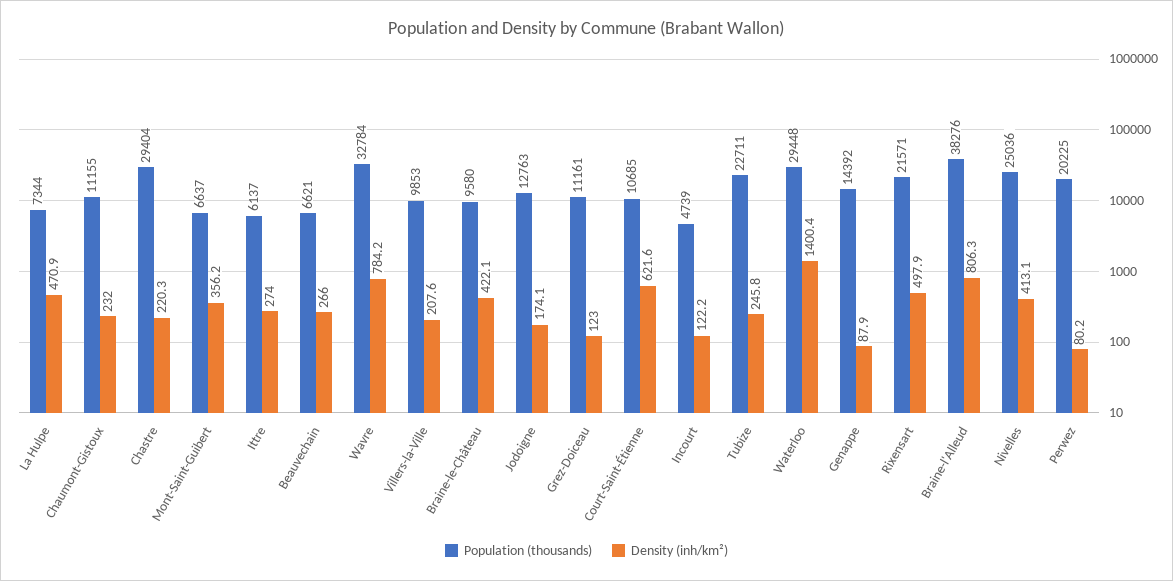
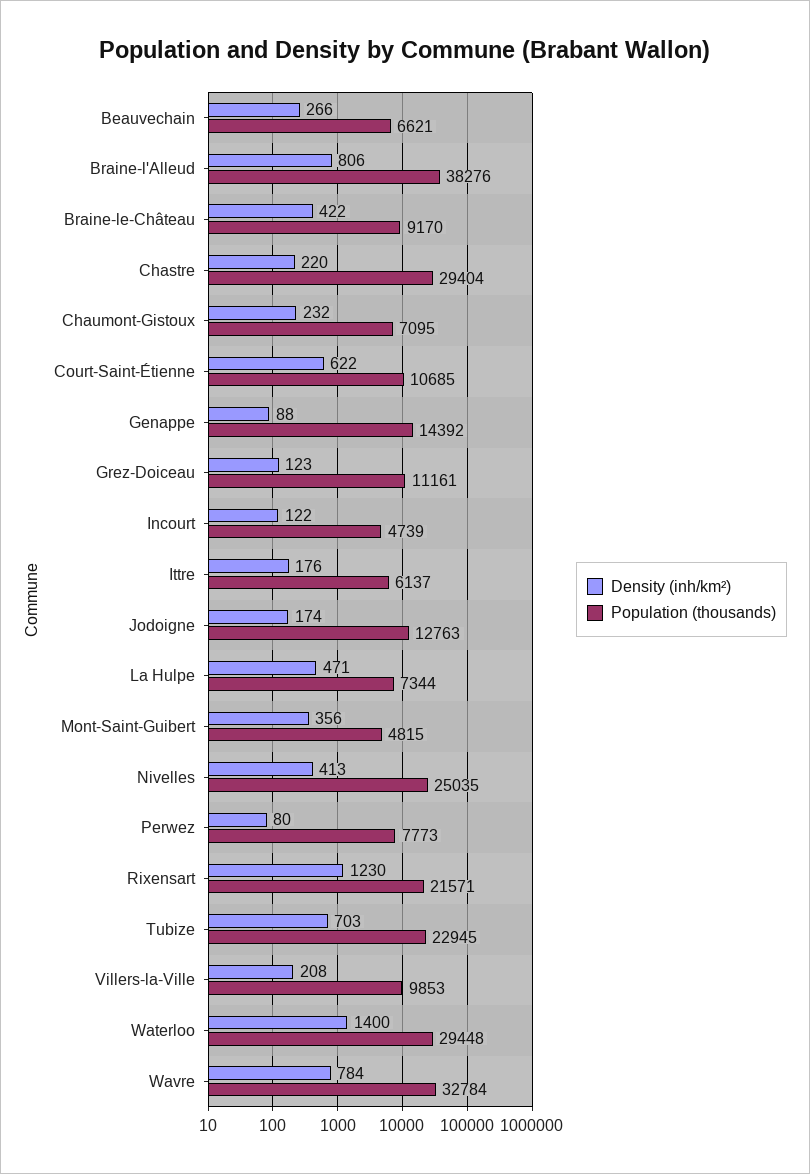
Population (thousands), Chaumont-Gistoux: 11155 -> 7095
Population (thousands), Mont-Saint-Guibert: 6637 -> 4815
Density (inh/km²), Ittre: 274 -> 176
Population (thousands), Braine-le-Château: 9580 -> 9170
Population (thousands), Tubize: 22711 -> 22945
Density (inh/km²), Tubize: 245.8 -> 703
Density (inh/km²), Rixensart: 497.9 -> 1230
Population (thousands), Nivelles: 25036 -> 25035
Population (thousands), Perwez: 20225 -> 7773

